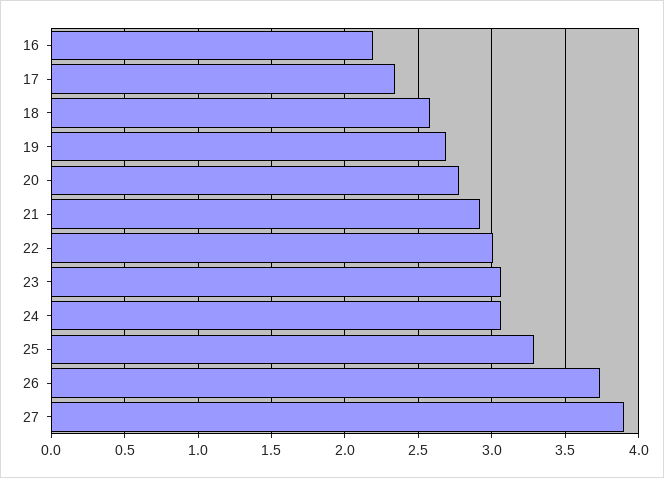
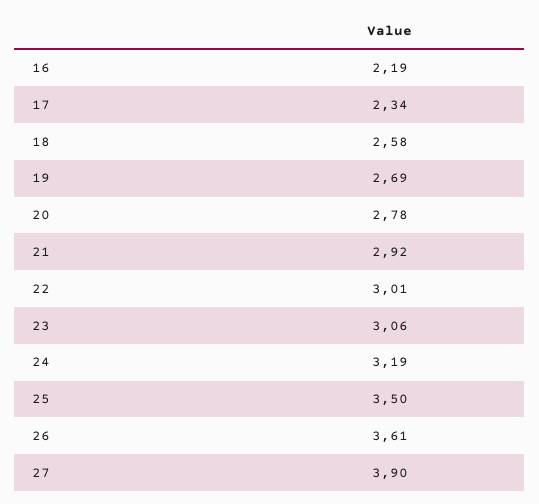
24: 3.05 -> 3.19
25: 3.3 -> 3.5
26: 3.75 -> 3.61

